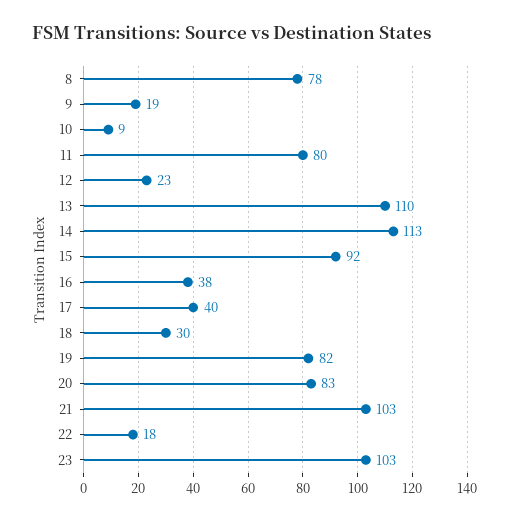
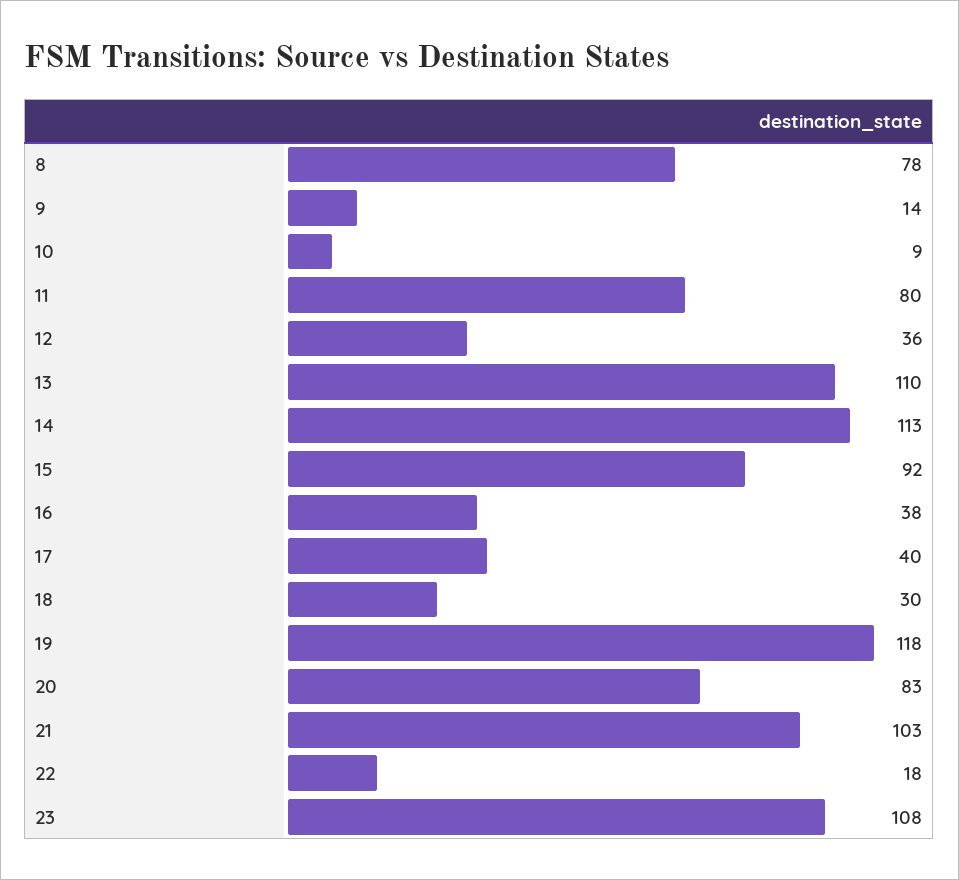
9: 19 -> 14
12: 23 -> 36
19: 82 -> 118
23: 103 -> 108

